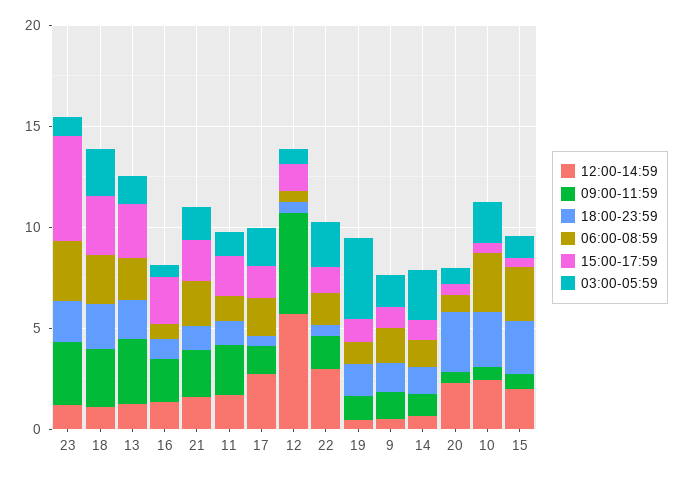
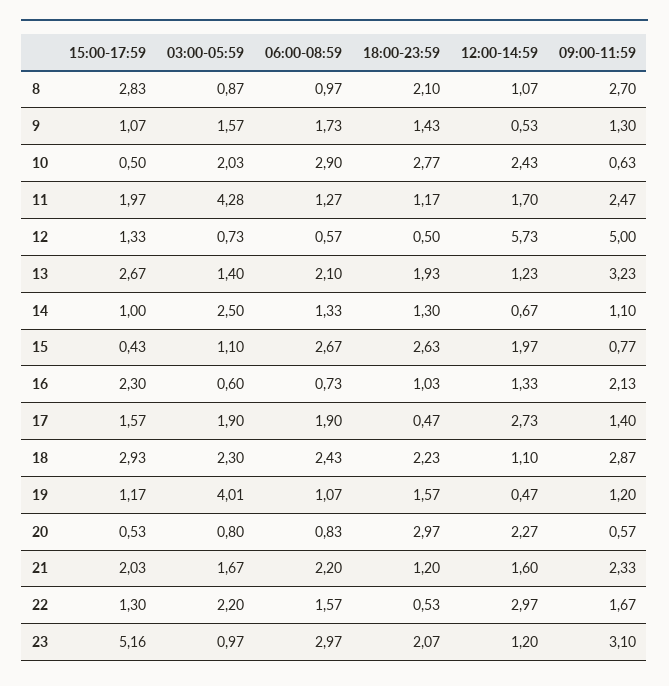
03:00-05:59, 11: 1 -> 4.28
15:00-17:59, 8: none -> 2.83
03:00-05:59, 8: none -> 0.87
06:00-08:59, 8: none -> 0.97
18:00-23:59, 8: none -> 2.1
12:00-14:59, 8: none -> 1.07
09:00-11:59, 8: none -> 2.7

